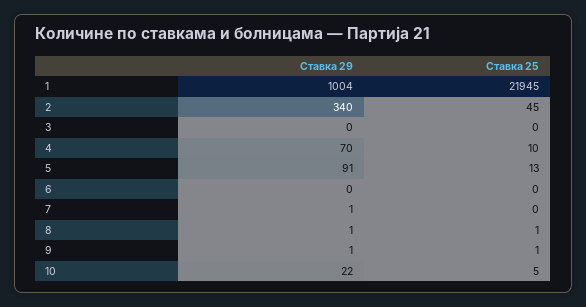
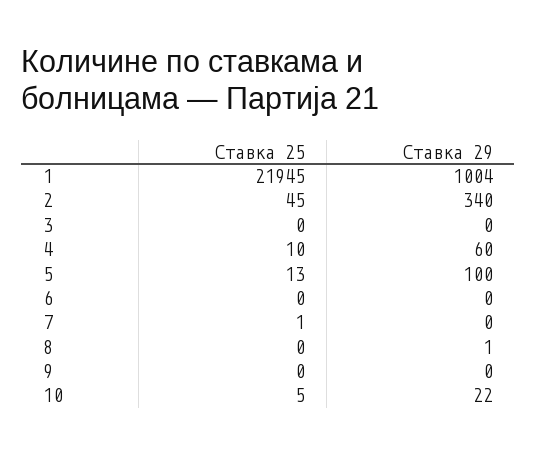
Ставка 29, 4: 70 -> 60
Ставка 29, 5: 91 -> 100
Ставка 29, 7: 1 -> 0
Ставка 25, 7: 0 -> 1
Ставка 25, 8: 1 -> 0
Ставка 29, 9: 1 -> 0
Ставка 25, 9: 1 -> 0

